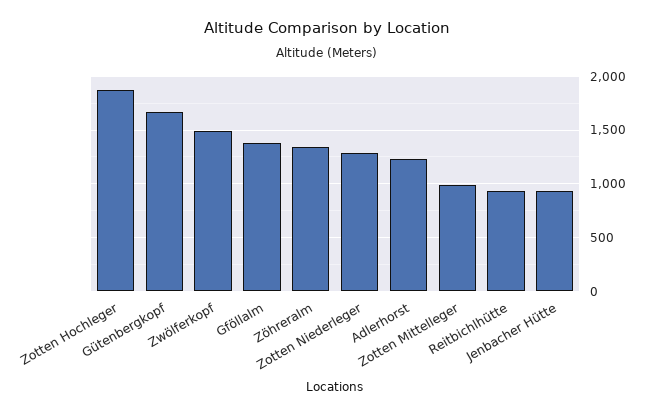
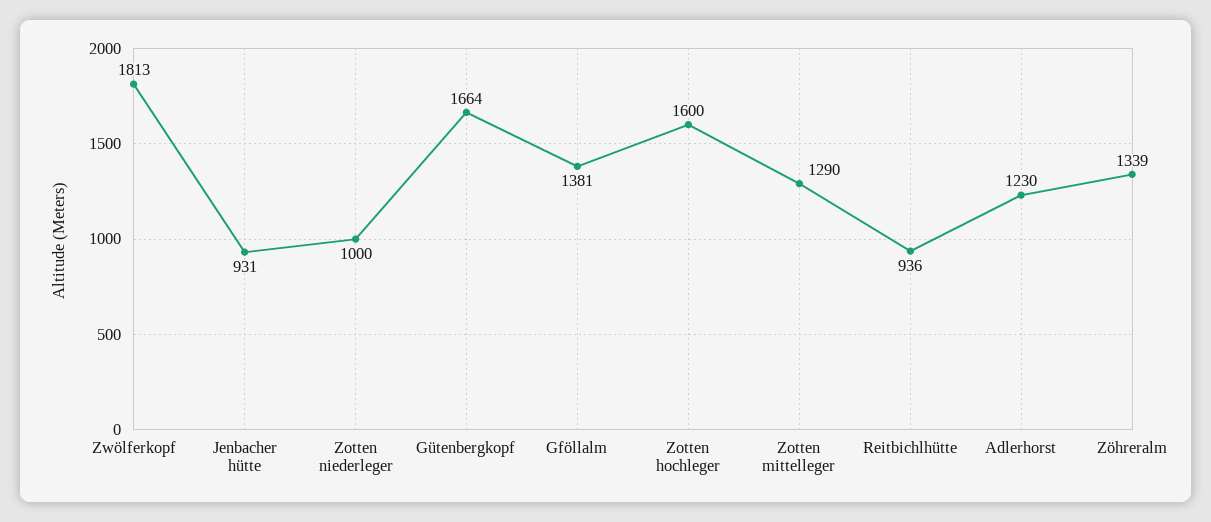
Zotten Hochleger: 1900 -> 1600
Zwölferkopf: 1500 -> 1813
Zotten Niederleger: 1300 -> 1000
Zotten Mittelleger: 1000 -> 1290

